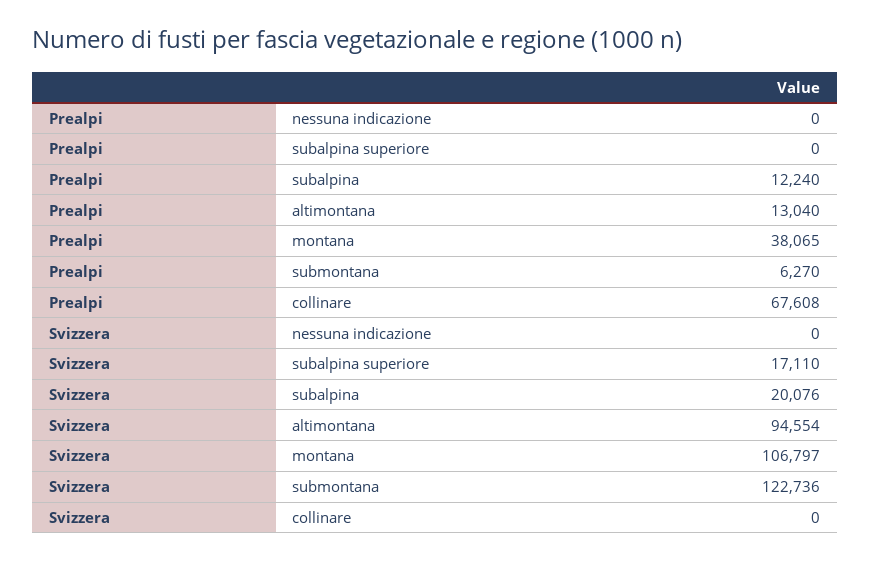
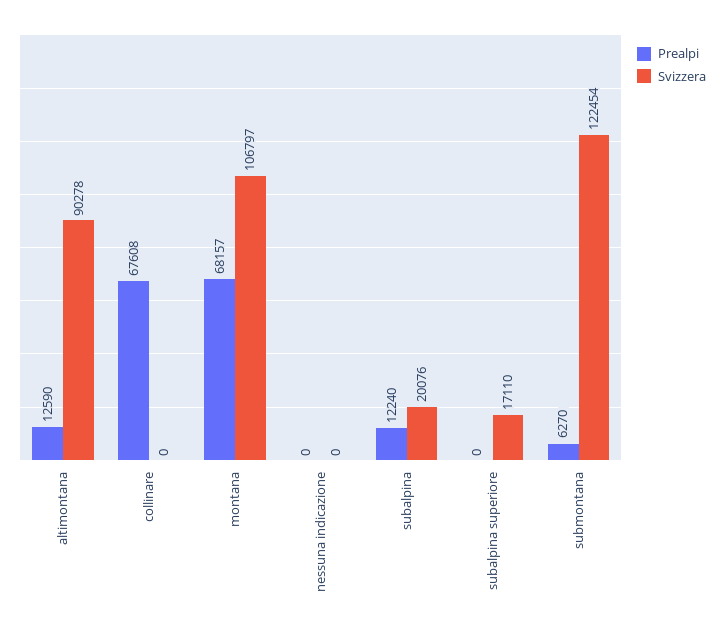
Prealpi, altimontana: 13040 -> 12590
Prealpi, montana: 38065 -> 68157
Svizzera, altimontana: 94554 -> 90278
Svizzera, submontana: 122736 -> 122454

